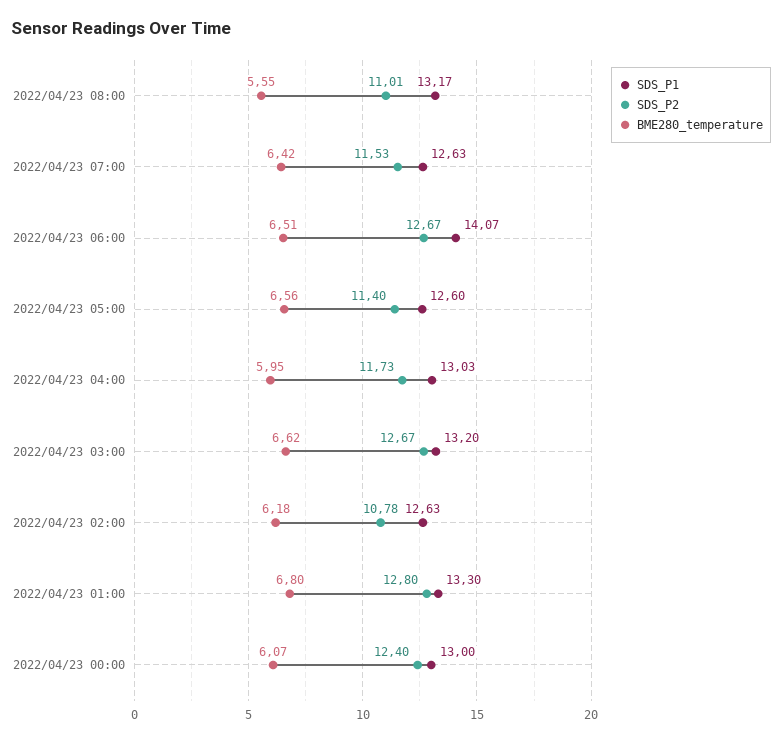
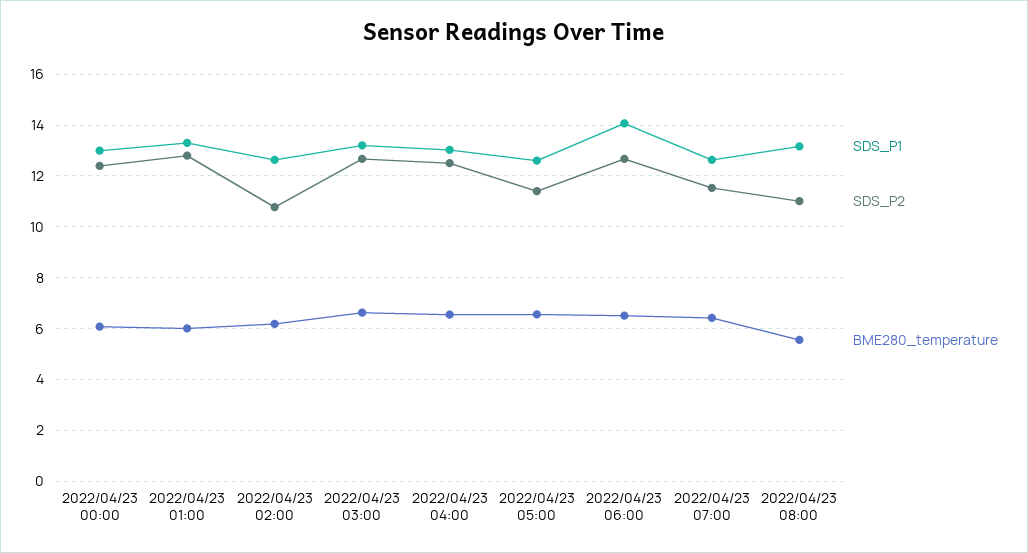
SDS_P2, 2022/04/23 04:00: 11.73 -> 12.5
BME280_temperature, 2022/04/23 04:00: 5.95 -> 6.5
BME280_temperature, 2022/04/23 01:00: 6.8 -> 6

